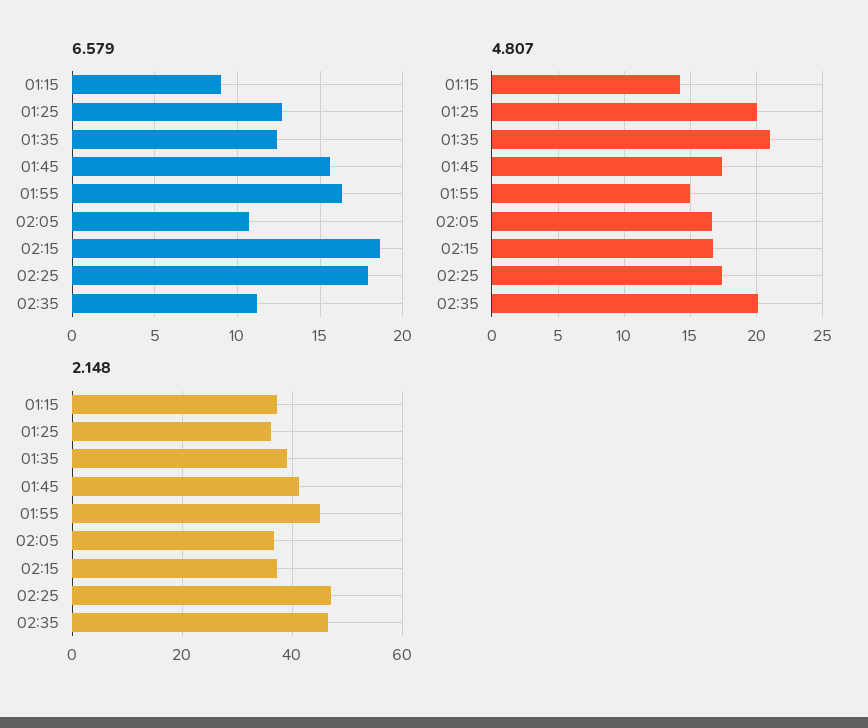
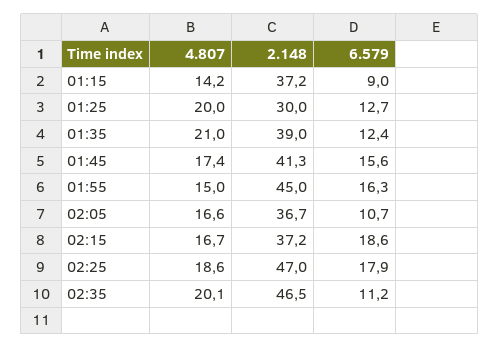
4.807, 02:25: 17.5 -> 18.6
2.148, 01:25: 36 -> 30

